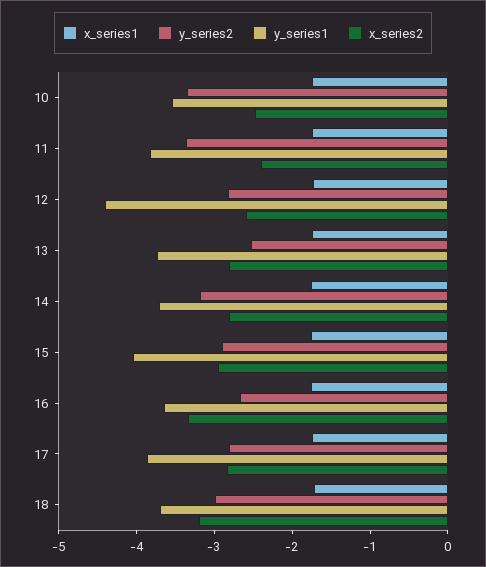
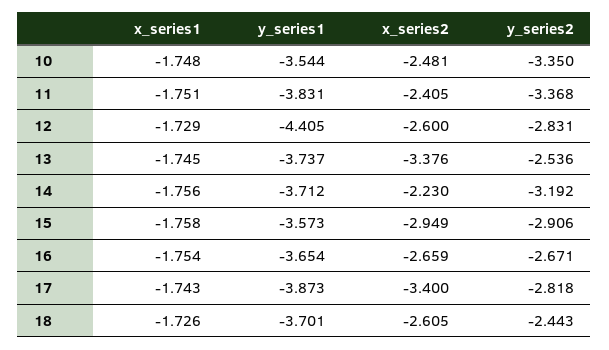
x_series2, 13: -2.8 -> -3.376
x_series2, 14: -2.8 -> -2.23
y_series1, 15: -4 -> -3.573
x_series2, 16: -3.4 -> -2.659
x_series2, 17: -2.8 -> -3.4
y_series2, 18: -3 -> -2.443
x_series2, 18: -3.2 -> -2.605

